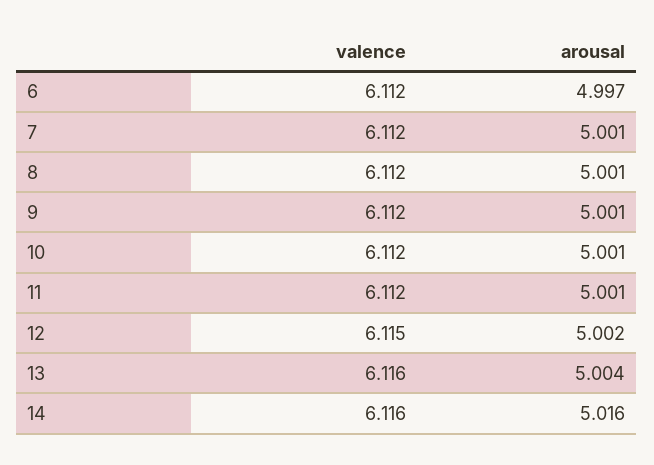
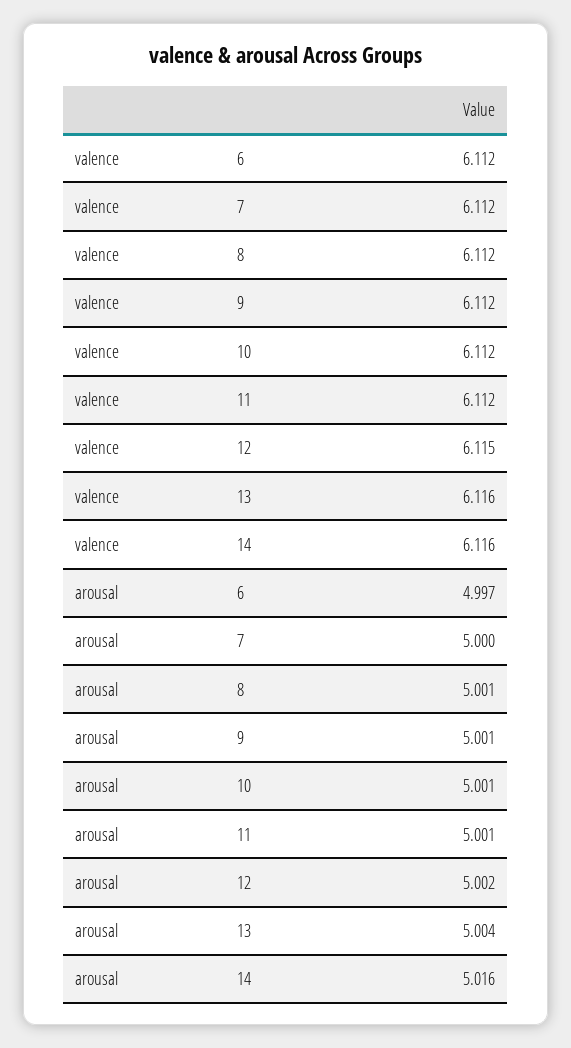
arousal, 7: 5.001 -> 5

